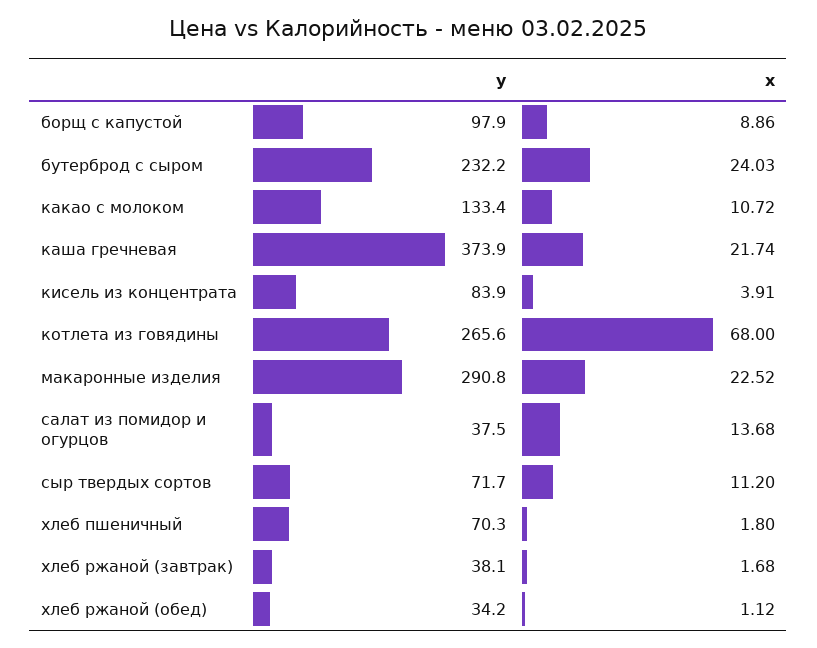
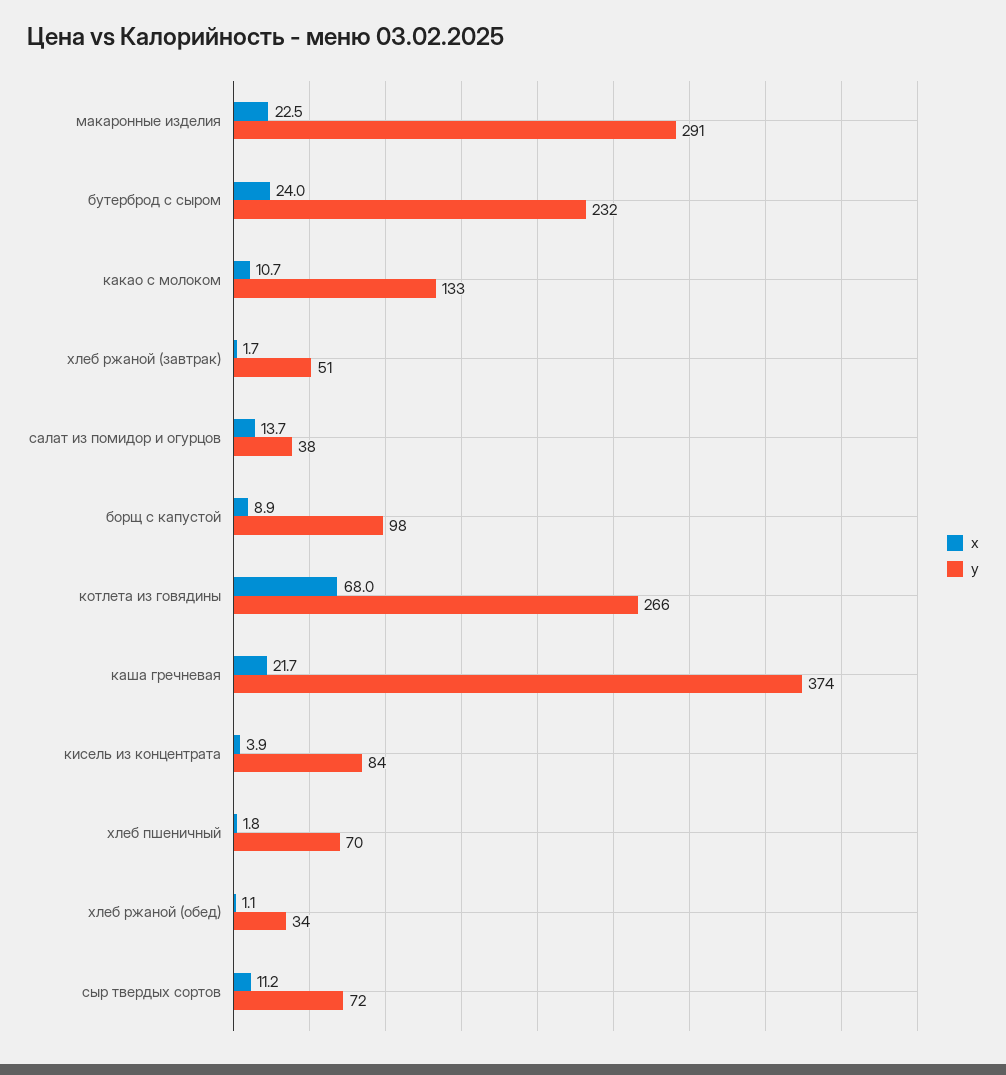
y, хлеб ржаной (завтрак): 38.1 -> 51

